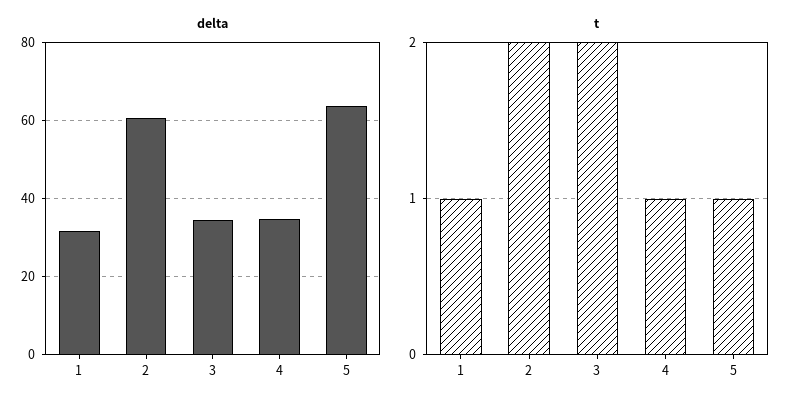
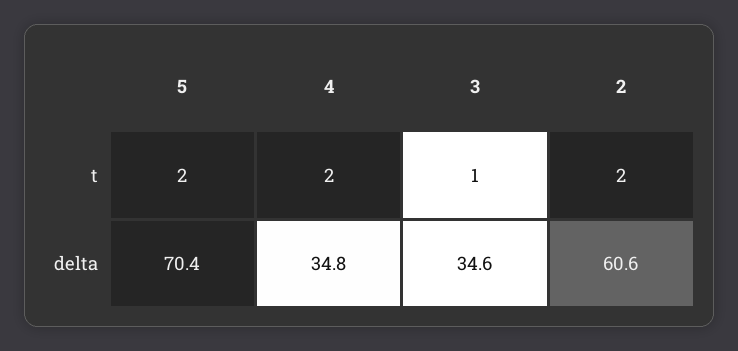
delta, 1: 32 -> none
delta, 5: 64 -> 70.4
t, 1: 1 -> none
t, 3: 2 -> 1
t, 4: 1 -> 2
t, 5: 1 -> 2

